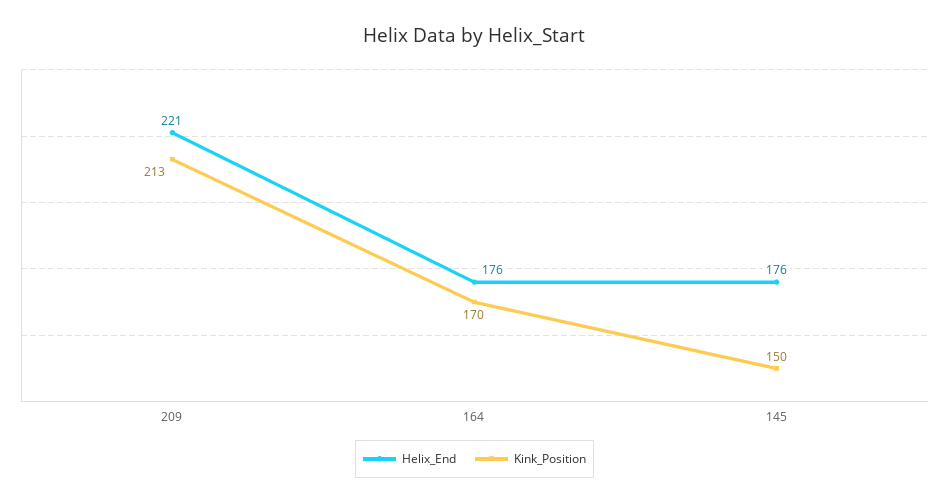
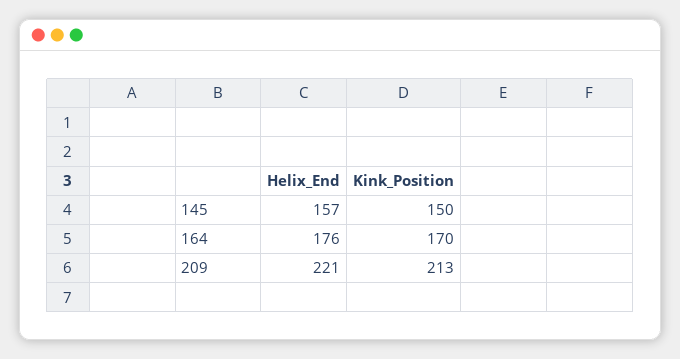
Helix_End, 145: 176 -> 157

